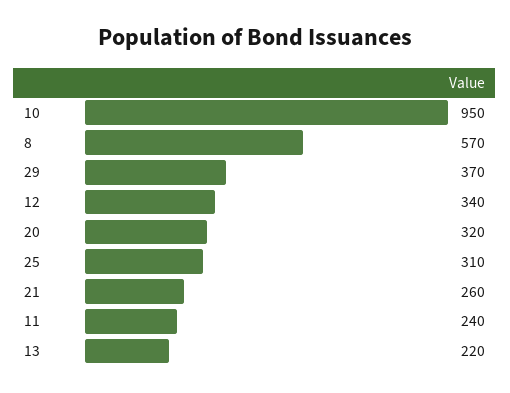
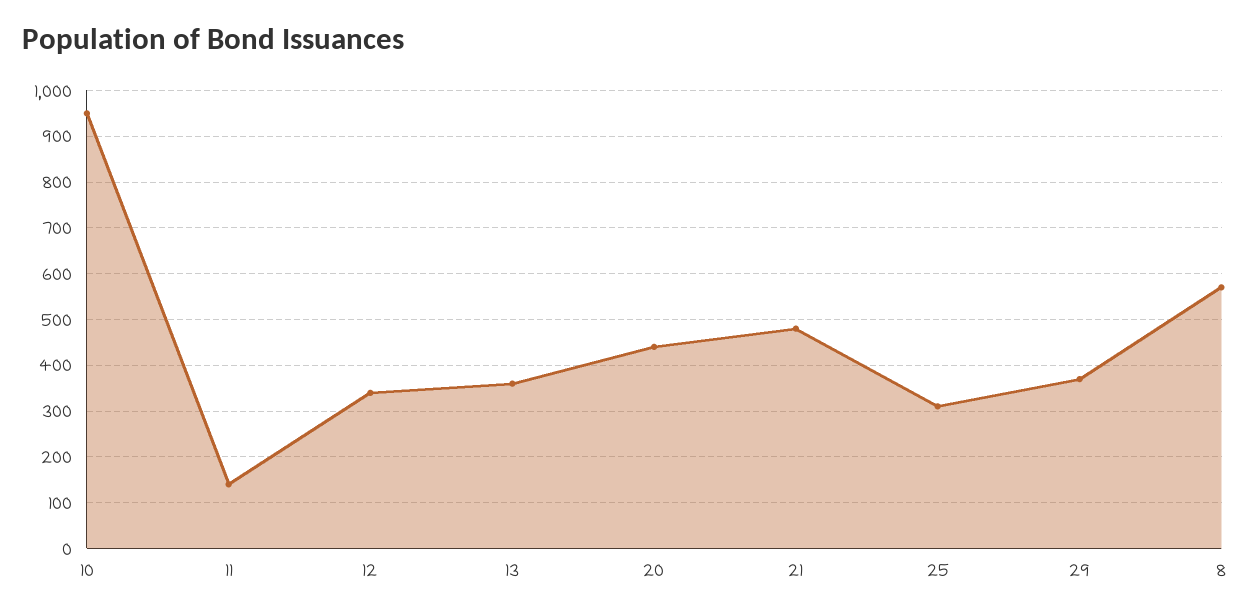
20: 320 -> 440
21: 260 -> 480
11: 240 -> 140
13: 220 -> 360

